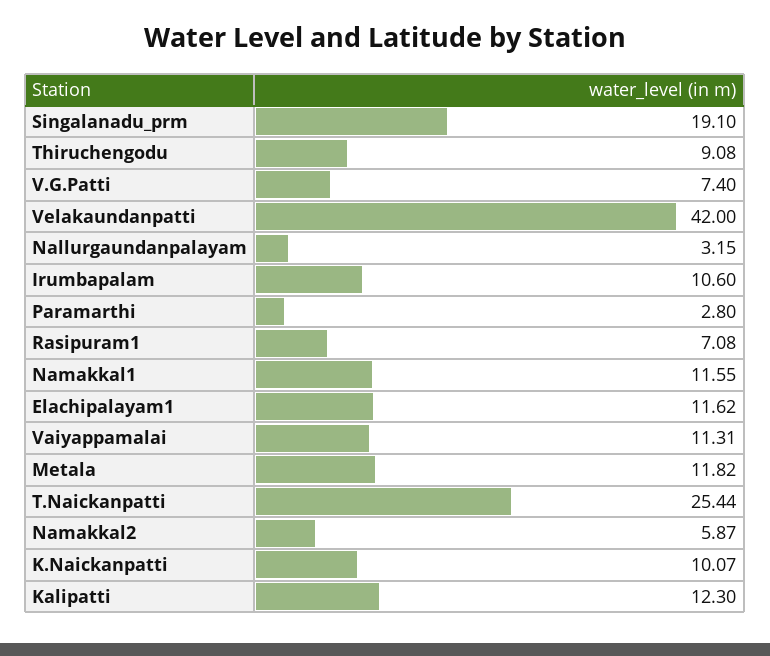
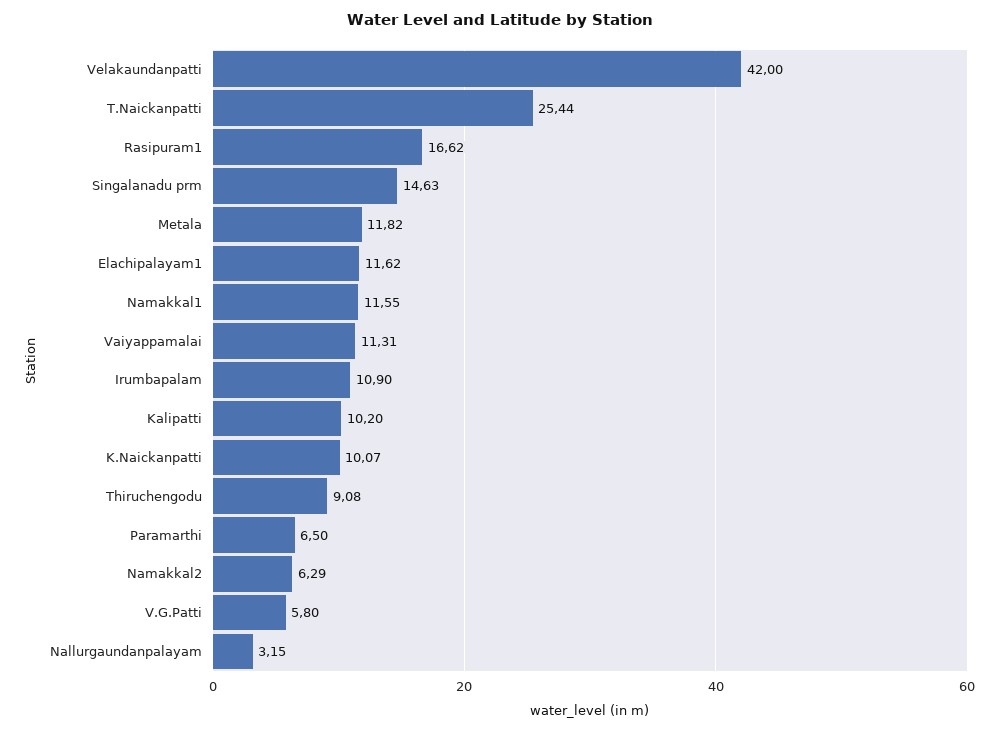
Singalanadu_prm: 19.1 -> 14.63
V.G.Patti: 7.4 -> 5.8
Irumbapalam: 10.6 -> 10.9
Paramarthi: 2.8 -> 6.5
Rasipuram1: 7.08 -> 16.62
Namakkal2: 5.87 -> 6.29
Kalipatti: 12.3 -> 10.2

